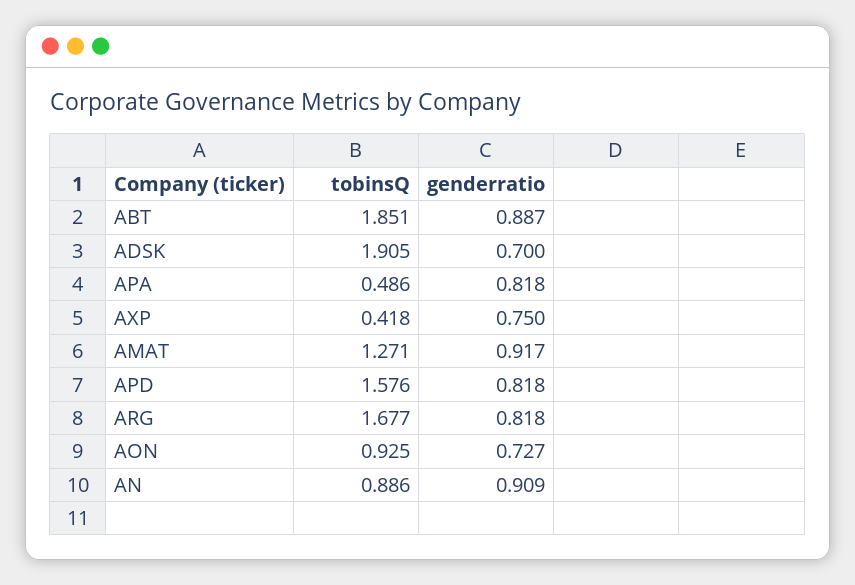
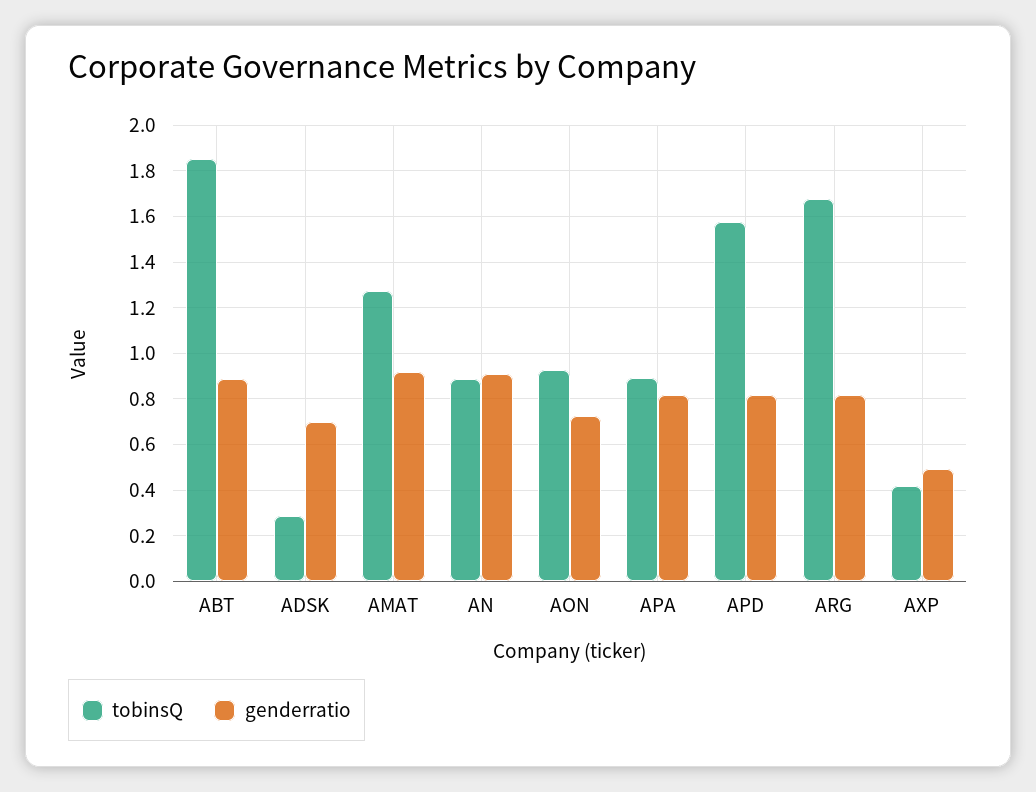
tobinsQ, ADSK: 1.905 -> 0.3
tobinsQ, APA: 0.486 -> 0.9
genderratio, AXP: 0.75 -> 0.5

